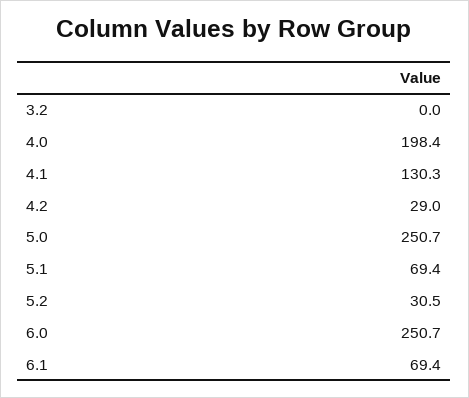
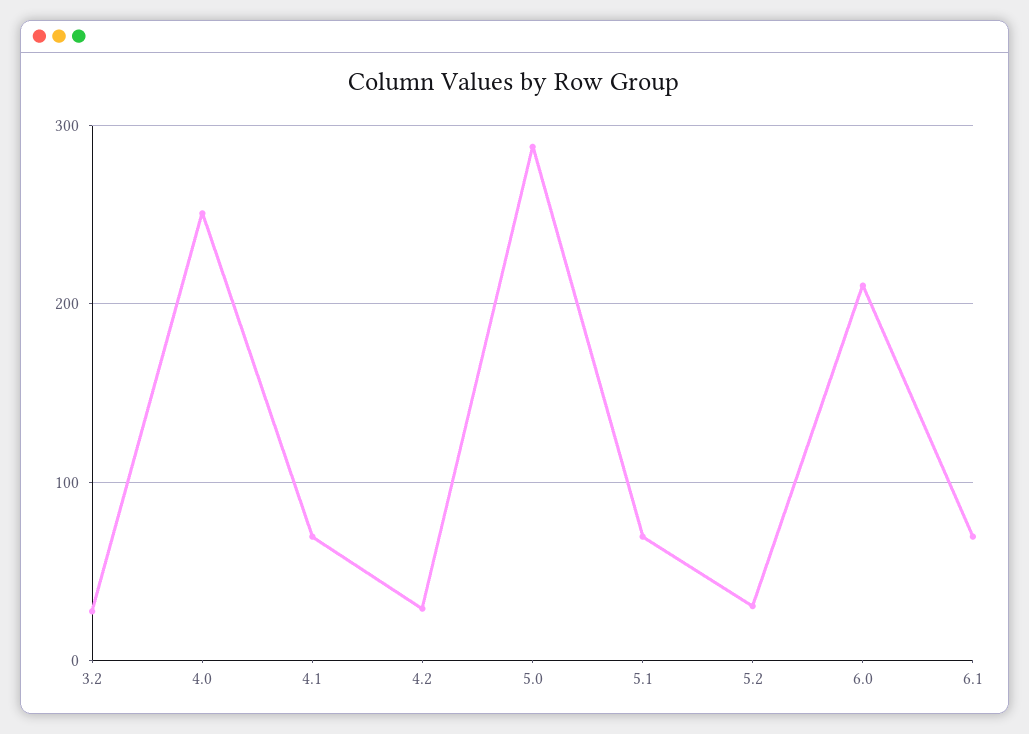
3.2: 0 -> 30
4.0: 198.4 -> 250
4.1: 130.3 -> 70
5.0: 250.7 -> 290
6.0: 250.7 -> 210

